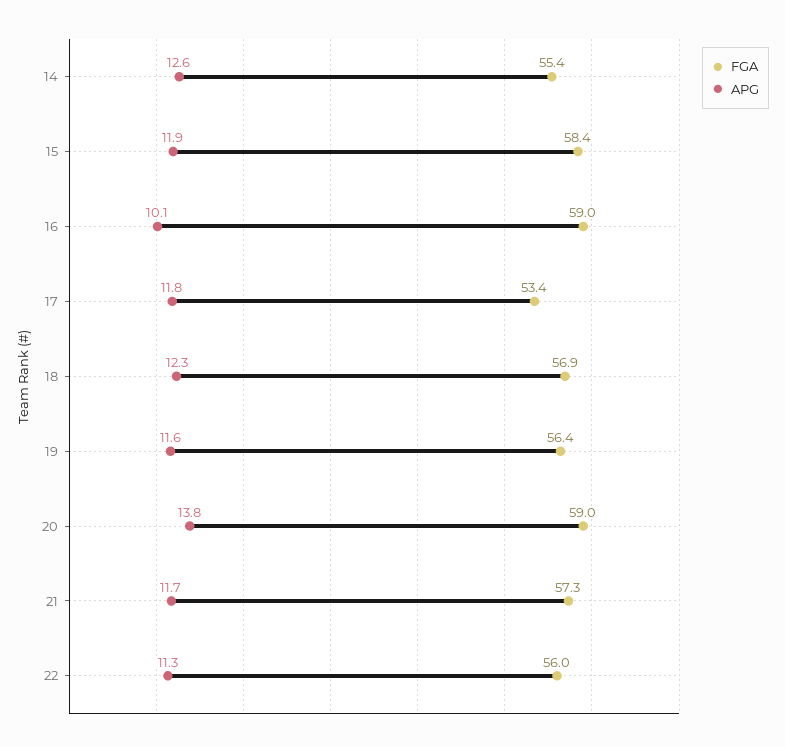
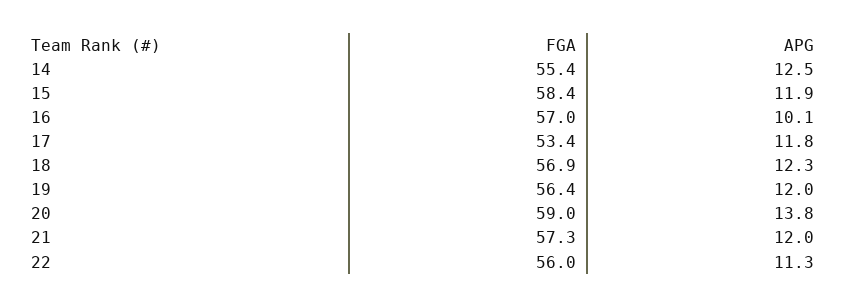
APG, 14: 12.6 -> 12.5
FGA, 16: 59 -> 57
APG, 19: 11.6 -> 12
APG, 21: 11.7 -> 12

